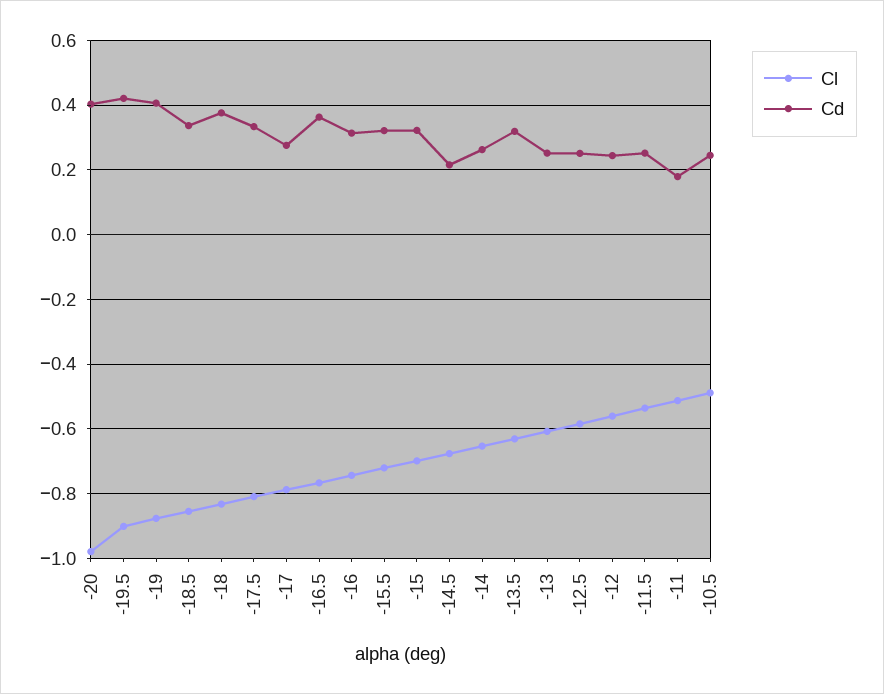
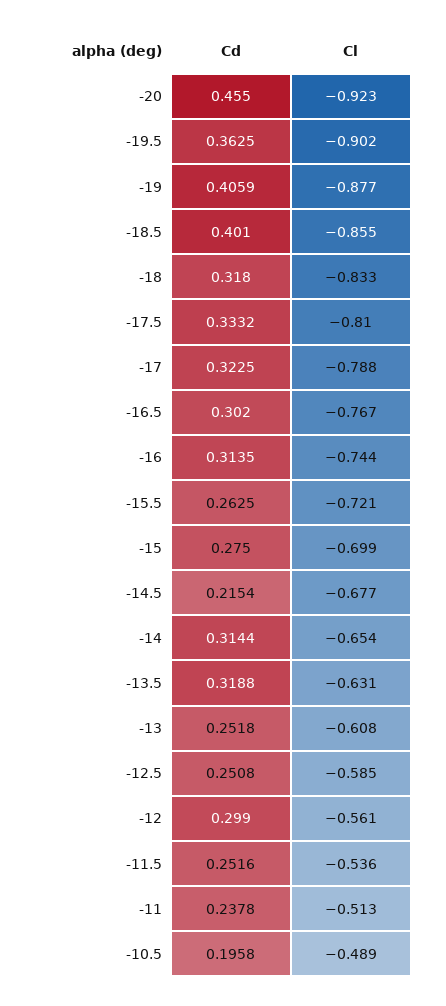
Cl, -20: -0.98 -> -0.923
Cd, -20: 0.4 -> 0.455
Cd, -19.5: 0.42 -> 0.3625
Cd, -18.5: 0.34 -> 0.401
Cd, -18: 0.38 -> 0.318
Cd, -17: 0.28 -> 0.3225
Cd, -16.5: 0.36 -> 0.302
Cd, -15.5: 0.32 -> 0.2625
Cd, -15: 0.32 -> 0.275
Cd, -14: 0.26 -> 0.3144
Cd, -12: 0.24 -> 0.299
Cd, -11: 0.18 -> 0.2378
Cd, -10.5: 0.24 -> 0.1958

